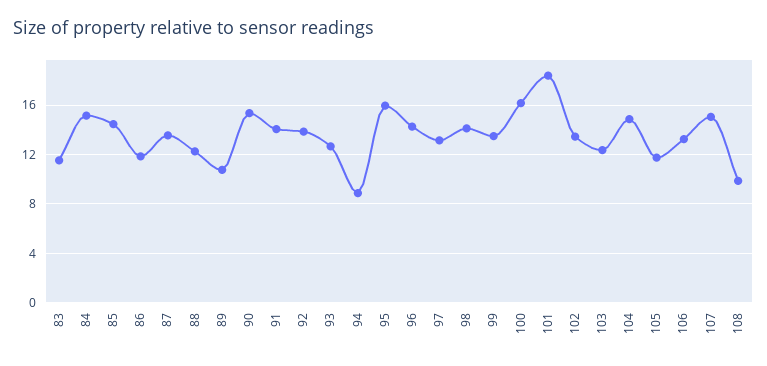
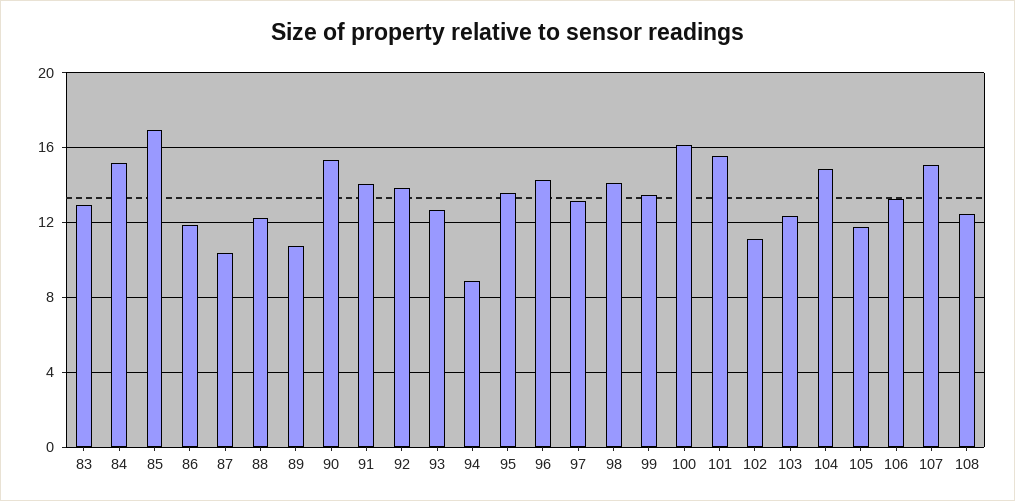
83: 11.5 -> 13
85: 14.5 -> 17
87: 13.5 -> 10.5
95: 16 -> 13.5
101: 18.5 -> 15.5
102: 13.5 -> 11
108: 10 -> 12.5

